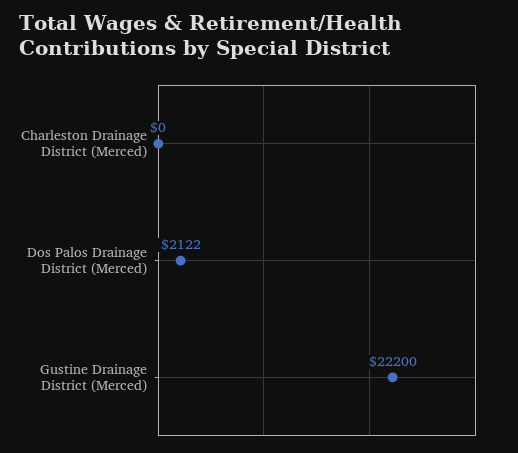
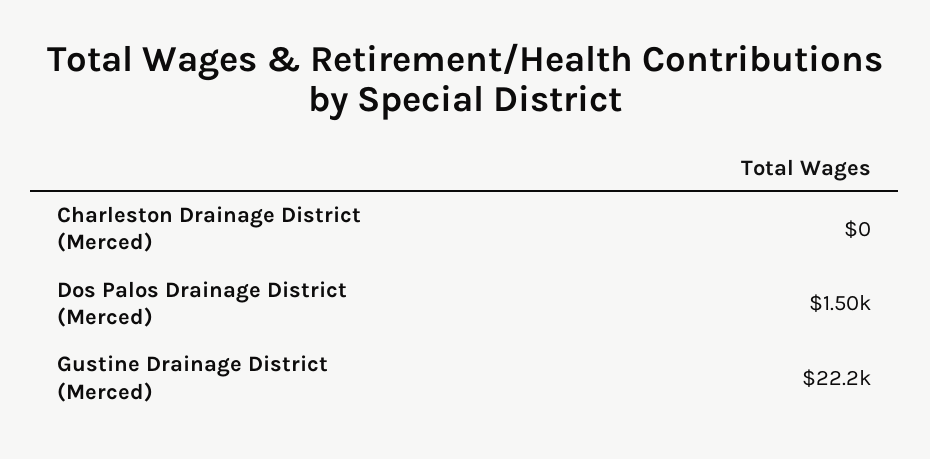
Dos Palos Drainage District (Merced): 2122 -> 1500

